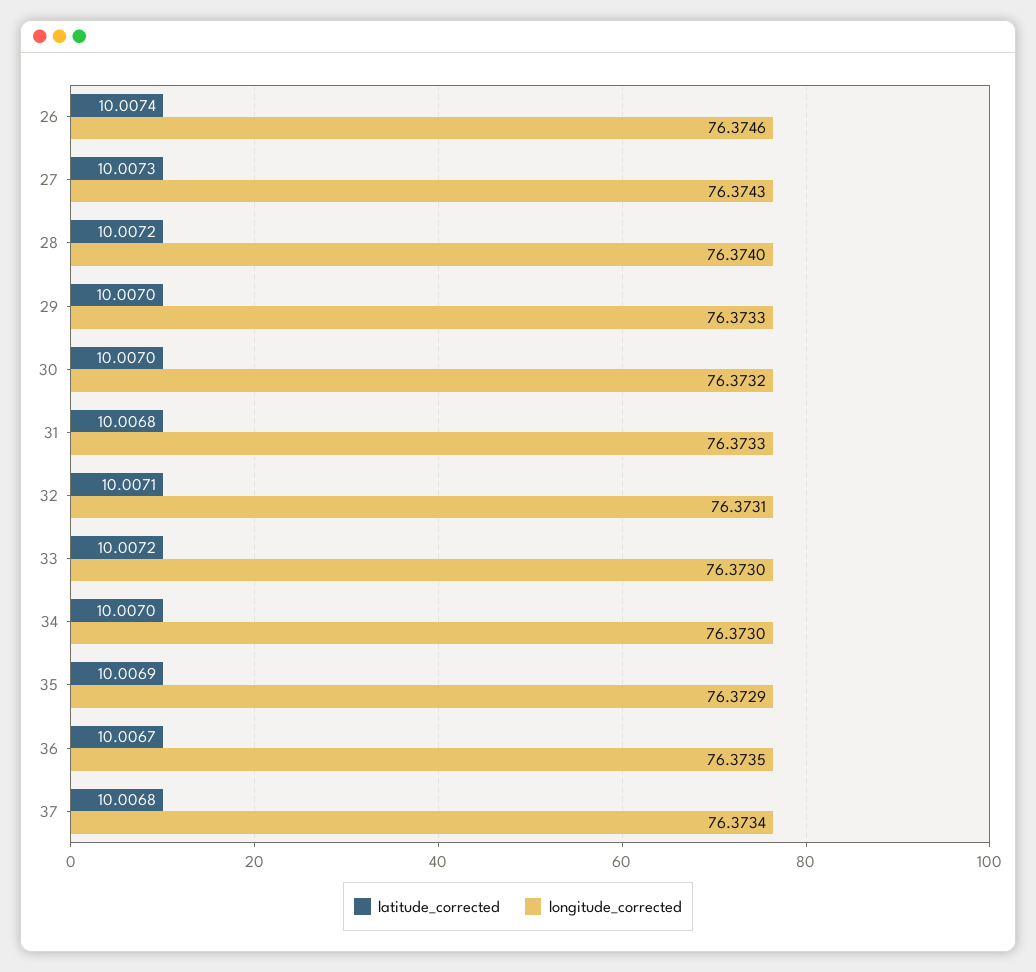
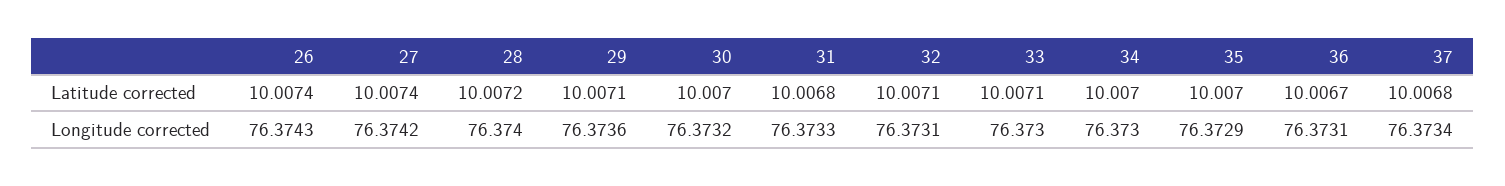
longitude_corrected, 26: 76.3746 -> 76.3743
latitude_corrected, 27: 10.0073 -> 10.0074
longitude_corrected, 27: 76.3743 -> 76.3742
latitude_corrected, 29: 10.007 -> 10.0071
longitude_corrected, 29: 76.3733 -> 76.3736
latitude_corrected, 33: 10.0072 -> 10.0071
latitude_corrected, 35: 10.0069 -> 10.007
longitude_corrected, 36: 76.3735 -> 76.3731

